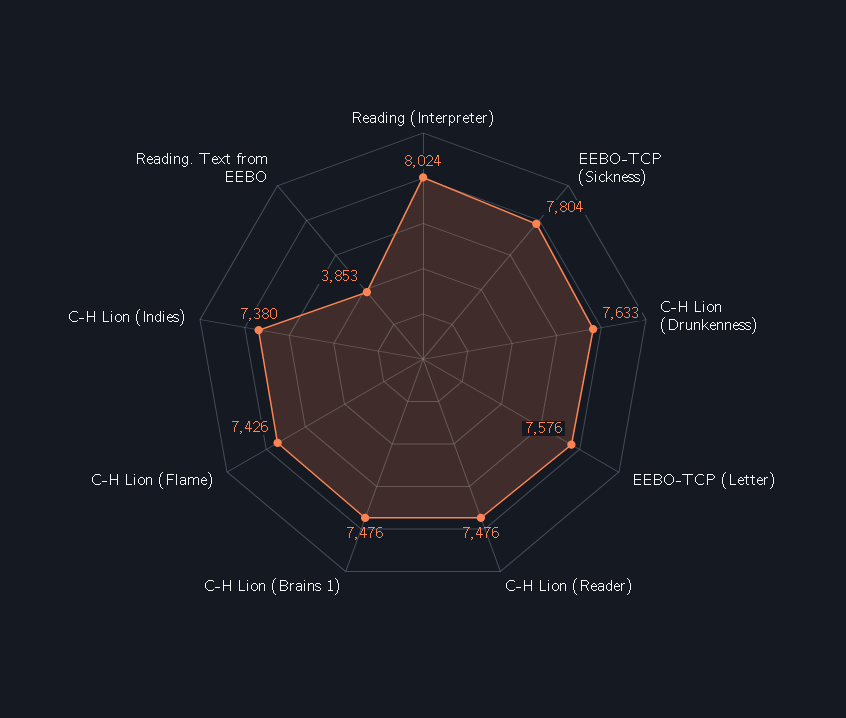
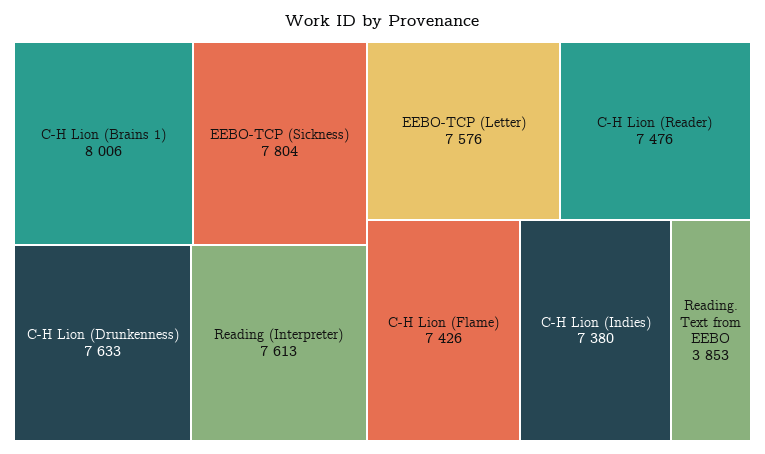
Reading (Interpreter): 8024 -> 7613
C-H Lion (Brains 1): 7476 -> 8006

